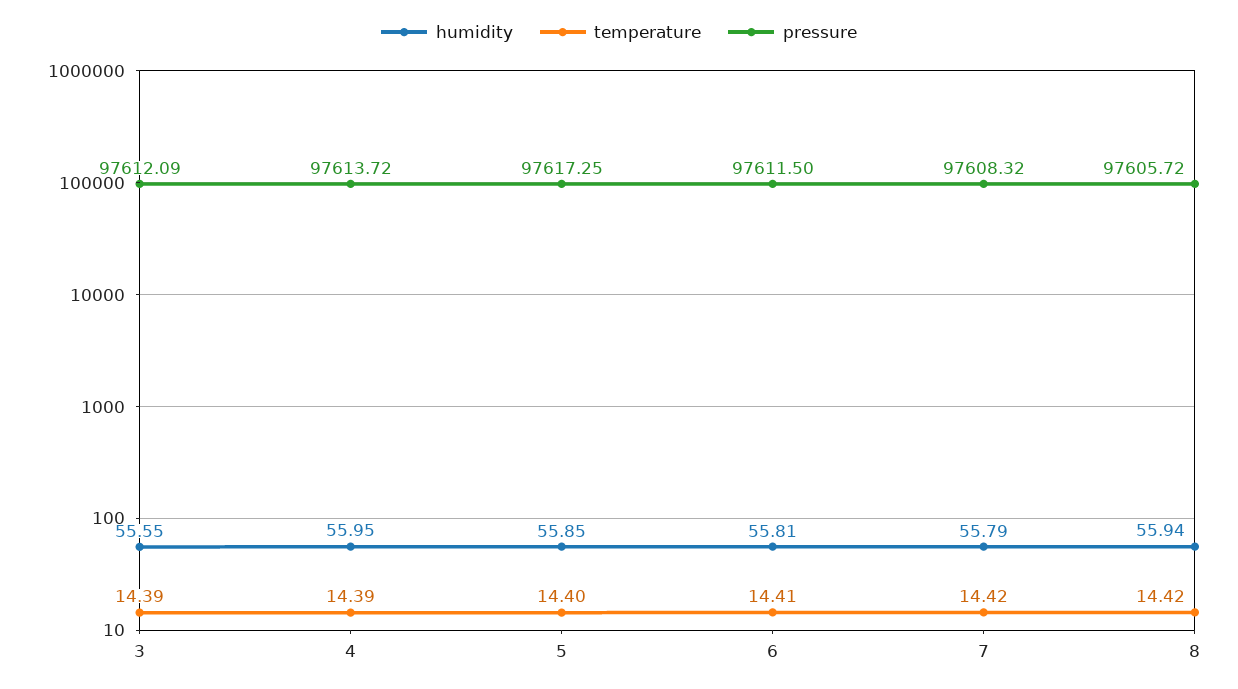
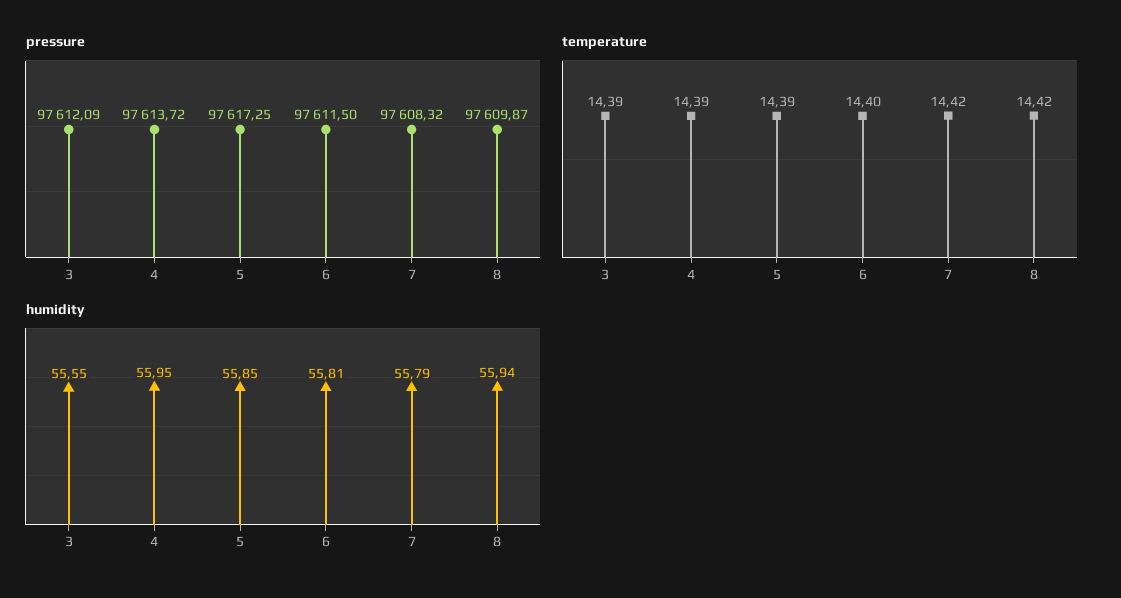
temperature, 5: 14.4 -> 14.39
temperature, 6: 14.41 -> 14.4
pressure, 8: 97605.72 -> 97609.87

